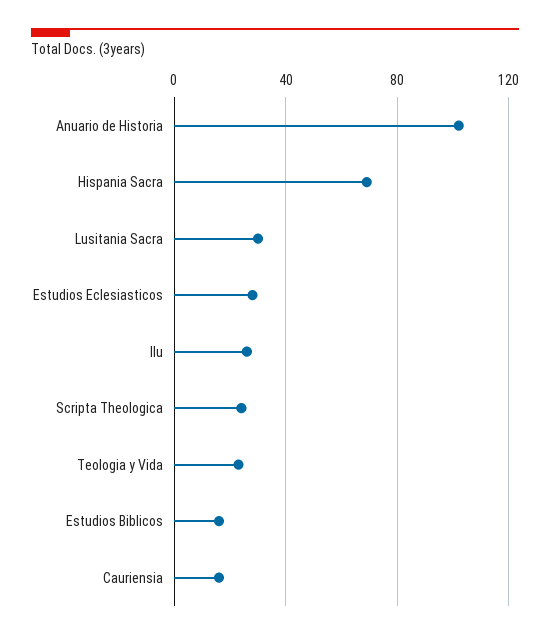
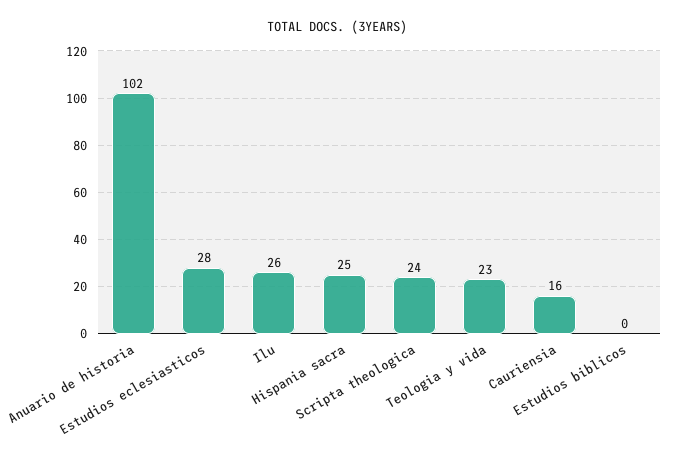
Hispania Sacra: 70 -> 25
Lusitania Sacra: 30 -> none
Estudios Biblicos: 15 -> 0

